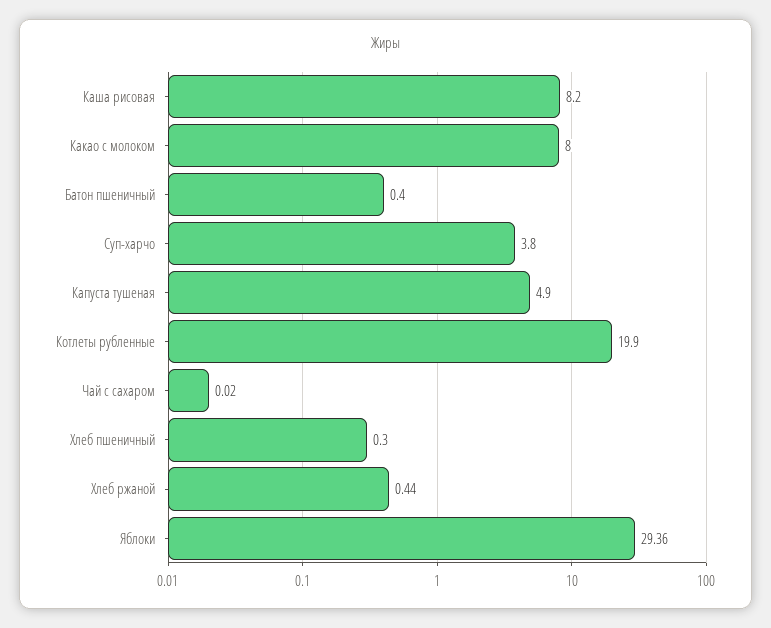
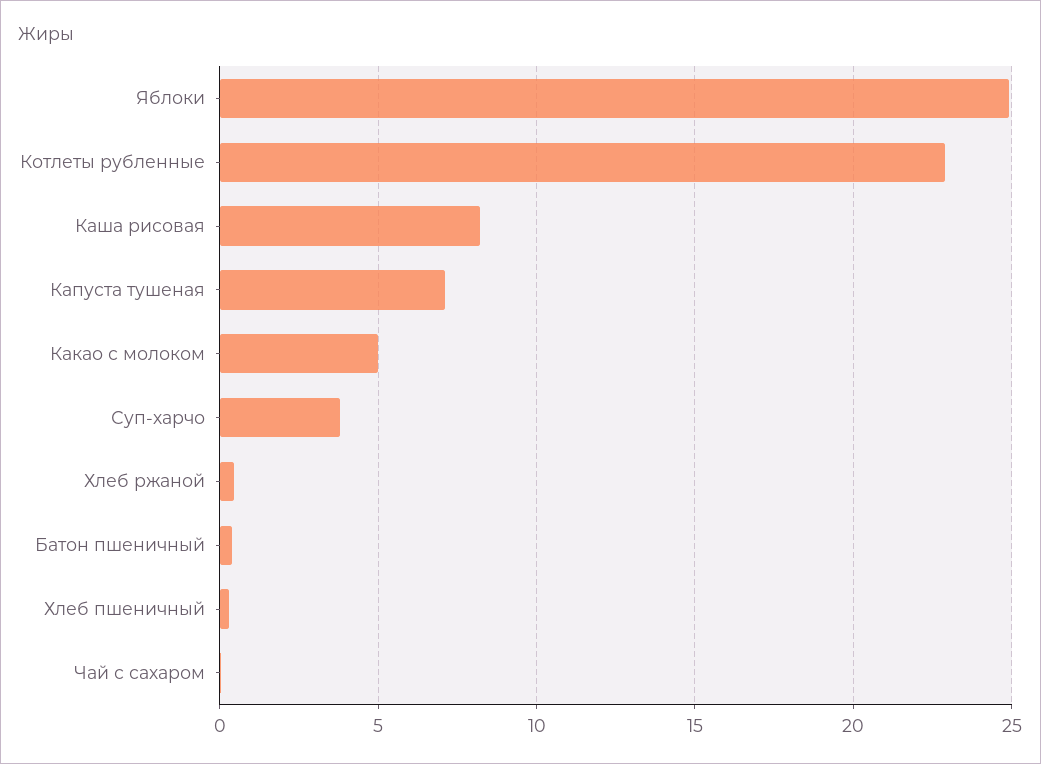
Какао с молоком: 8 -> 5
Капуста тушеная: 4.9 -> 7
Котлеты рубленные: 19.9 -> 23
Яблоки: 29.36 -> 25

